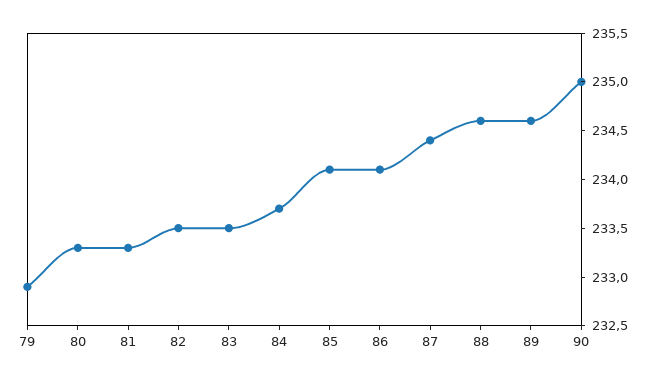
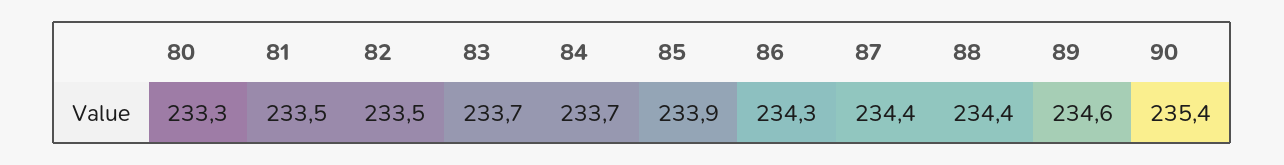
79: 232.9 -> none
81: 233.3 -> 233.5
83: 233.5 -> 233.7
85: 234.1 -> 233.9
86: 234.1 -> 234.3
88: 234.6 -> 234.4
90: 235 -> 235.4

